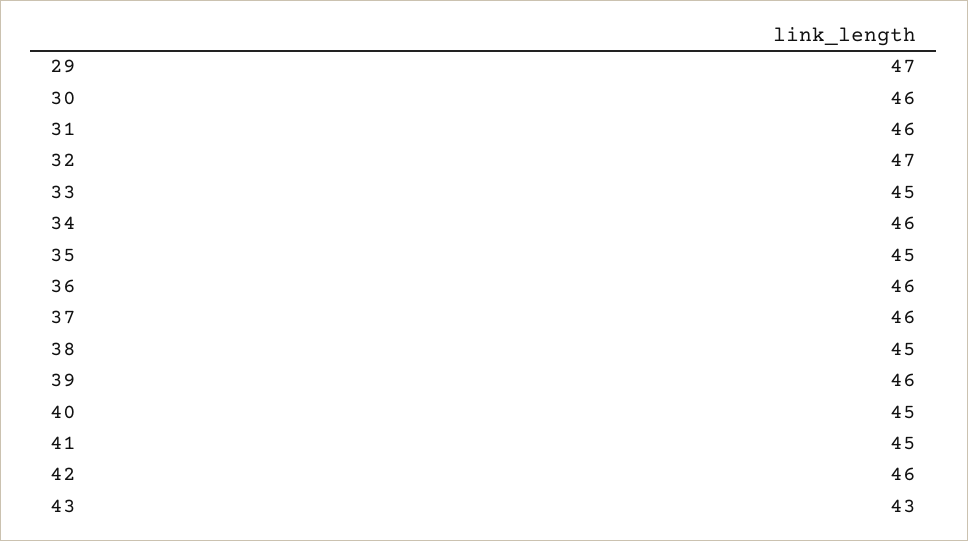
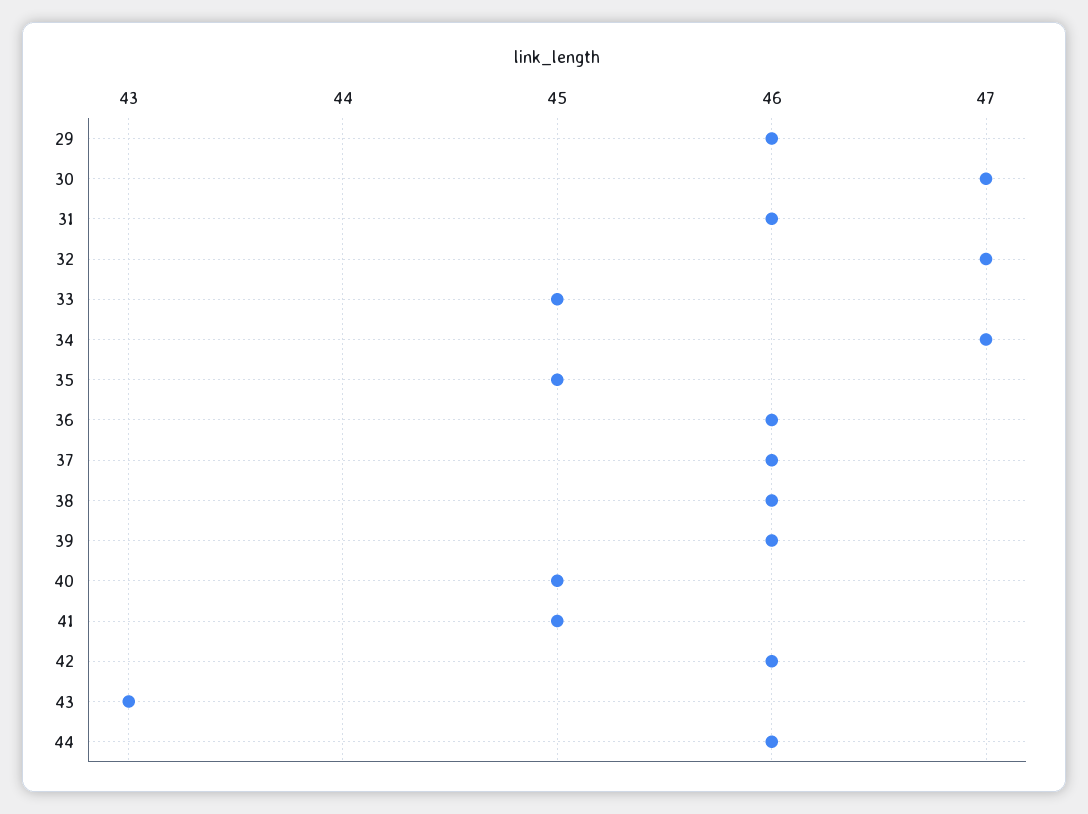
29: 47 -> 46
30: 46 -> 47
34: 46 -> 47
38: 45 -> 46
44: none -> 46

